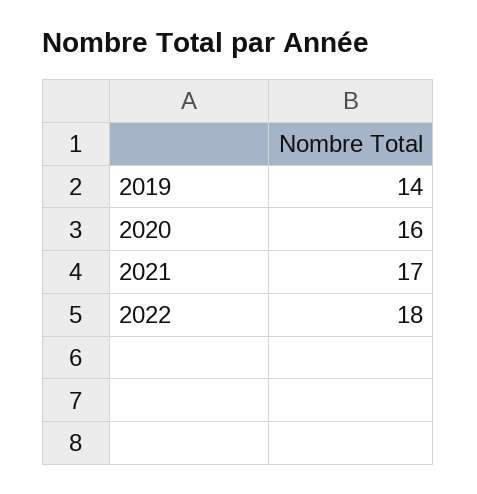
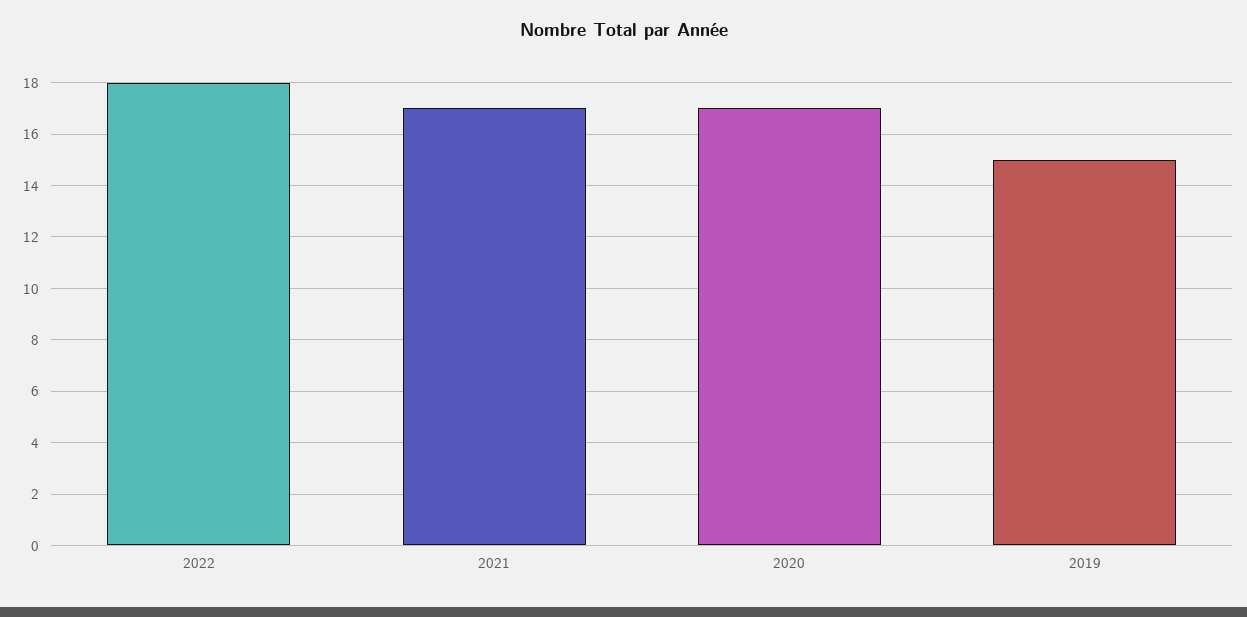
2019: 14 -> 15
2020: 16 -> 17

